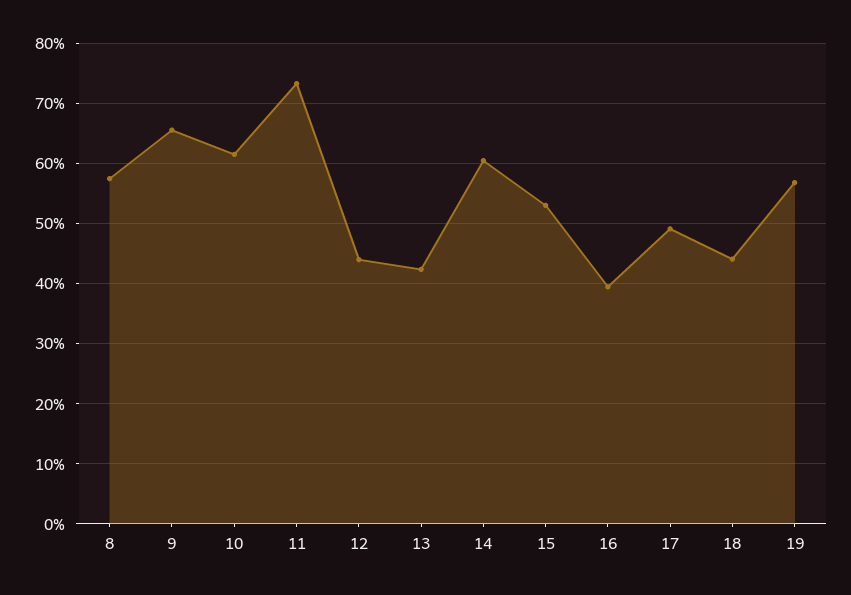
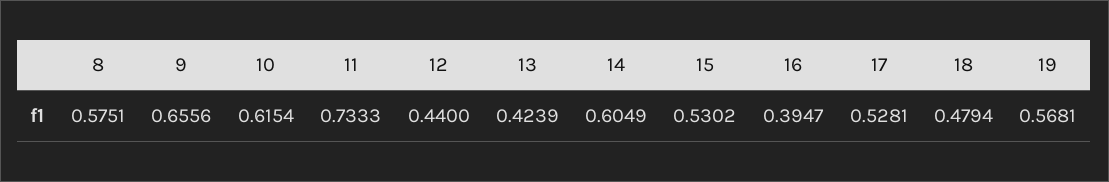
17: 0.49 -> 0.5281
18: 0.44 -> 0.4794

